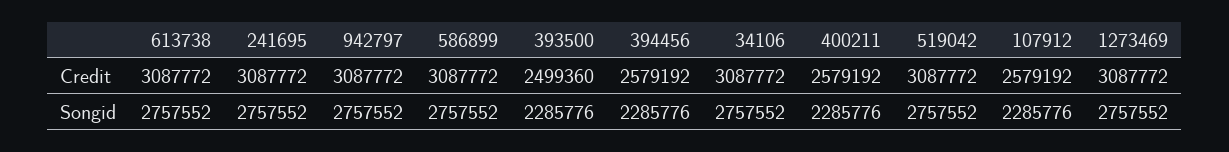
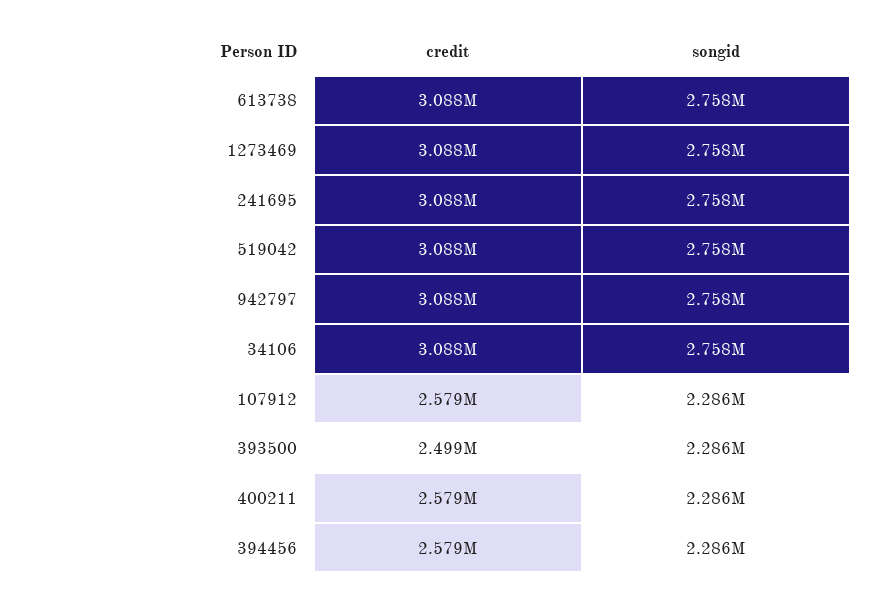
586899, Credit: 3087772 -> none
586899, Songid: 2757552 -> none

